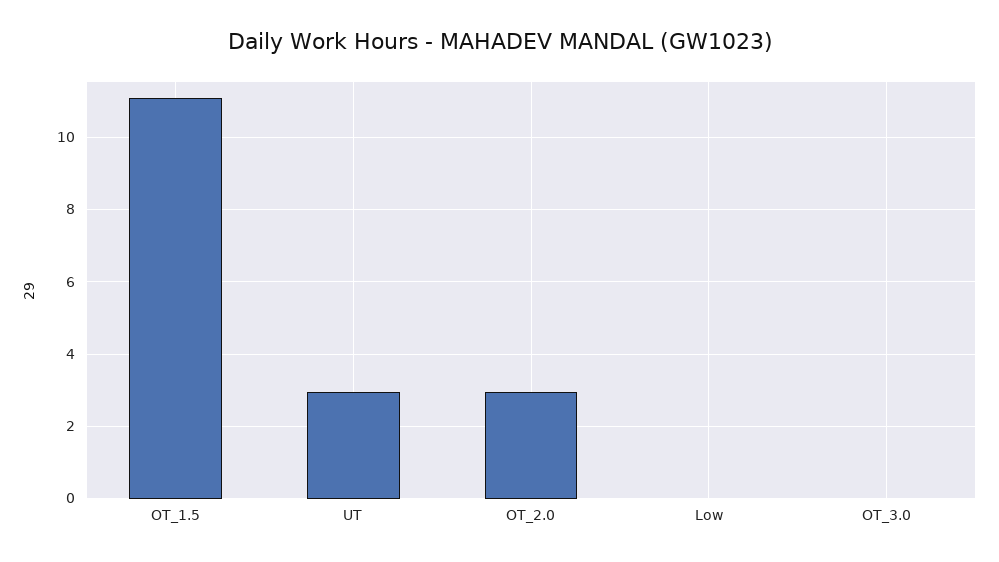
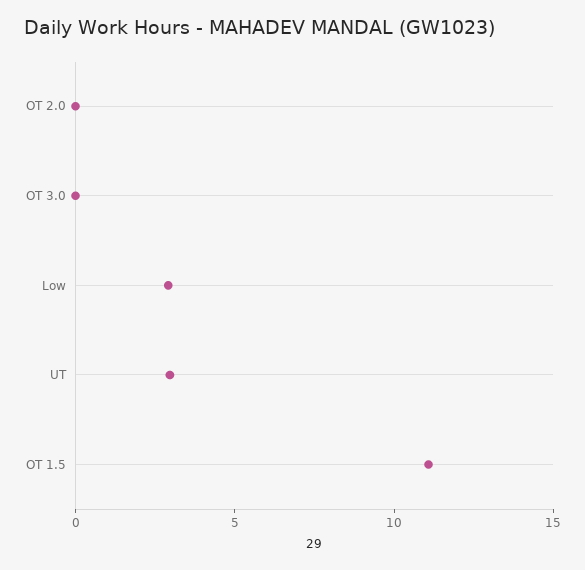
OT_2.0: 3 -> 0
Low: 0 -> 3

